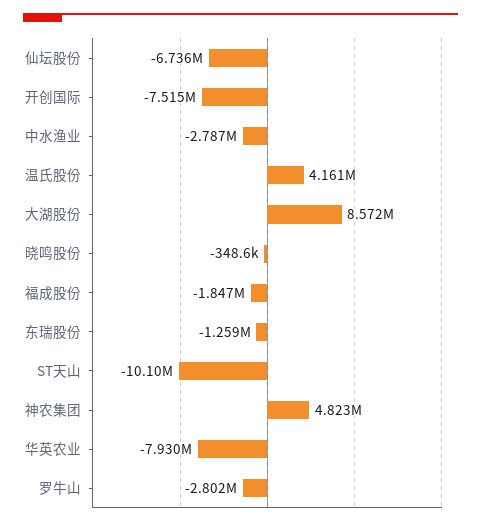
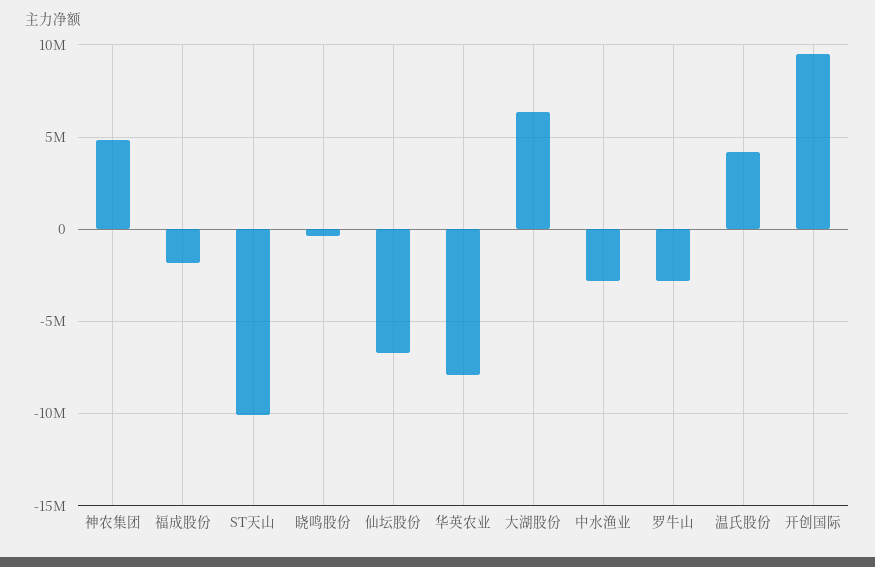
开创国际: -7515000 -> 9500000
大湖股份: 8572000 -> 6500000
东瑞股份: -1259000 -> none

